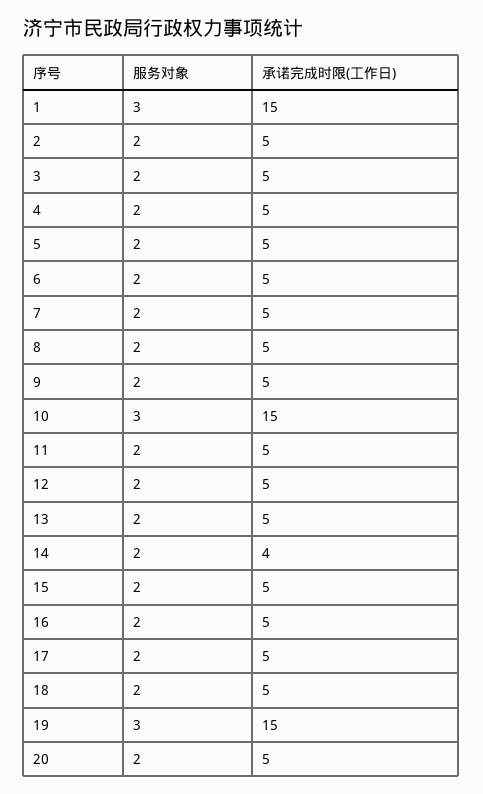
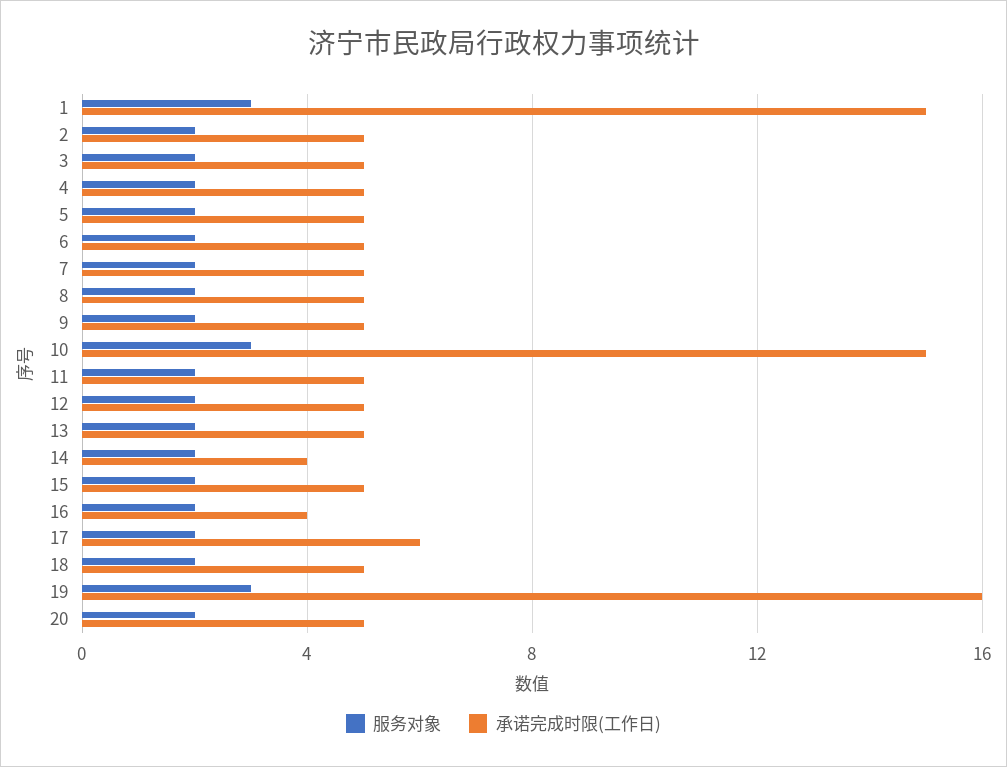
承诺完成时限(工作日), 16: 5 -> 4
承诺完成时限(工作日), 17: 5 -> 6
承诺完成时限(工作日), 19: 15 -> 16

